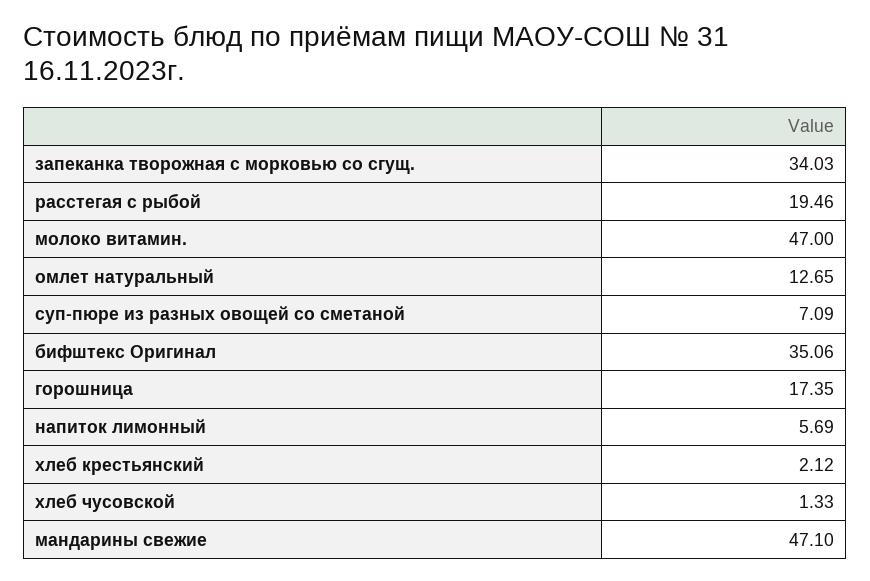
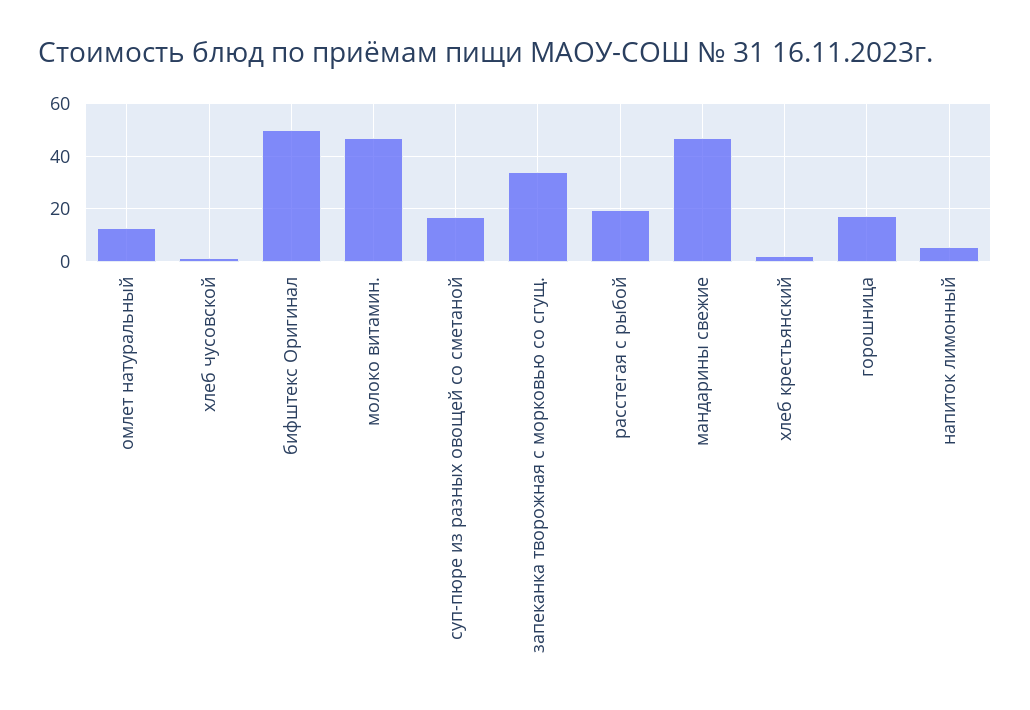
суп-пюре из разных овощей со сметаной: 7.09 -> 17.5
бифштекс Оригинал: 35.06 -> 50

